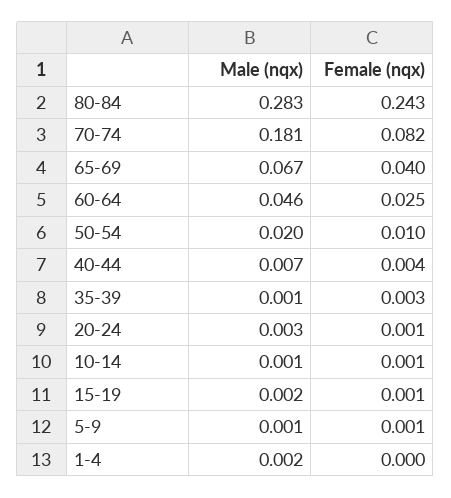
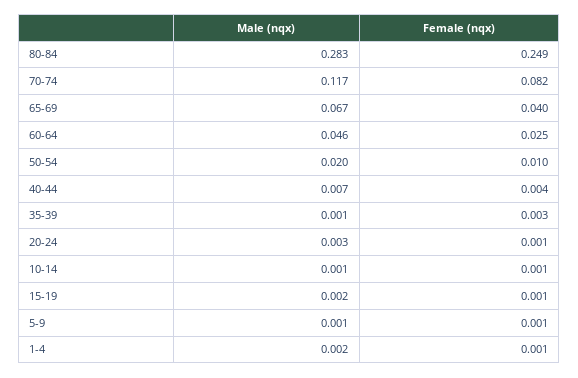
Female (nqx), 80-84: 0.243 -> 0.249
Male (nqx), 70-74: 0.181 -> 0.117
Female (nqx), 1-4: 0 -> 0.001

